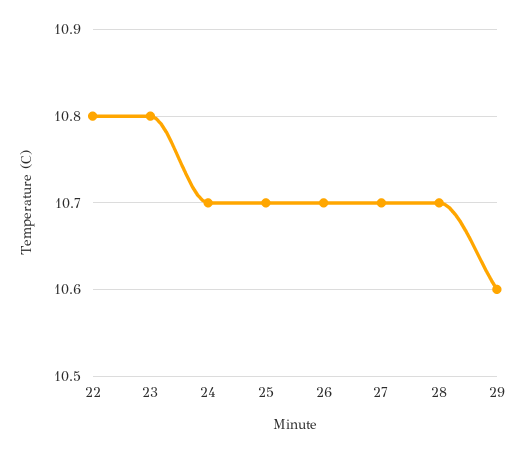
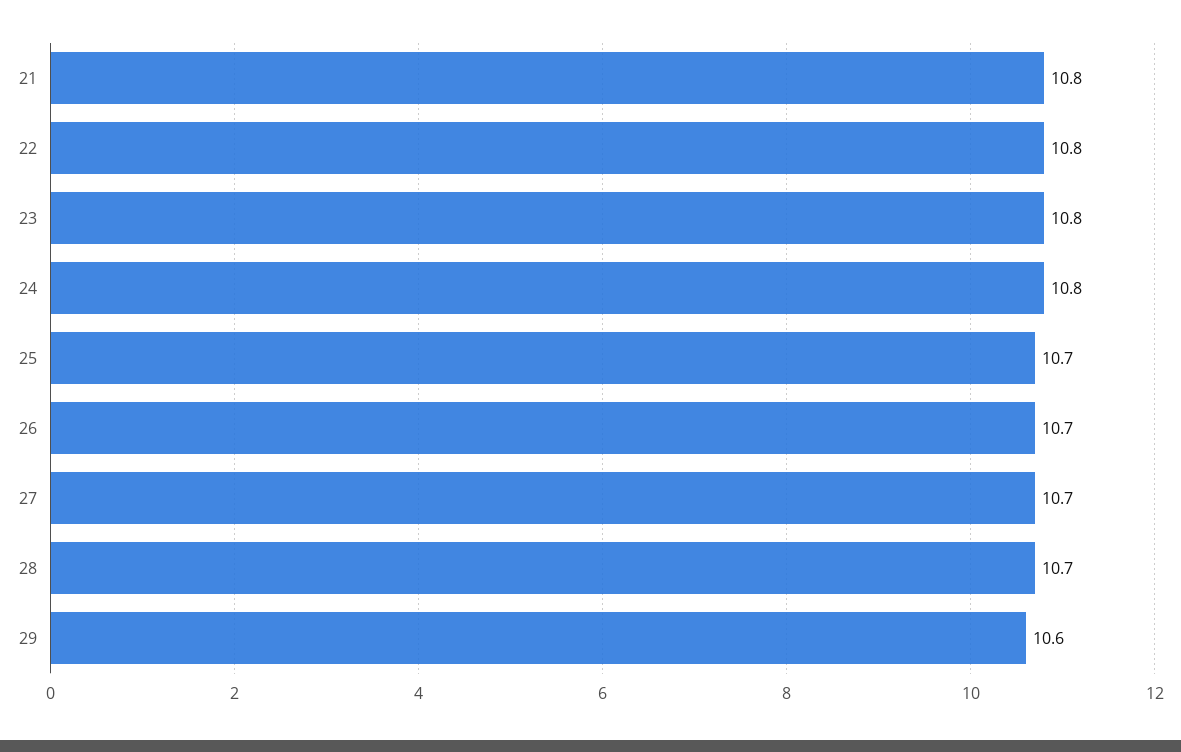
24: 10.7 -> 10.8
21: none -> 10.8

